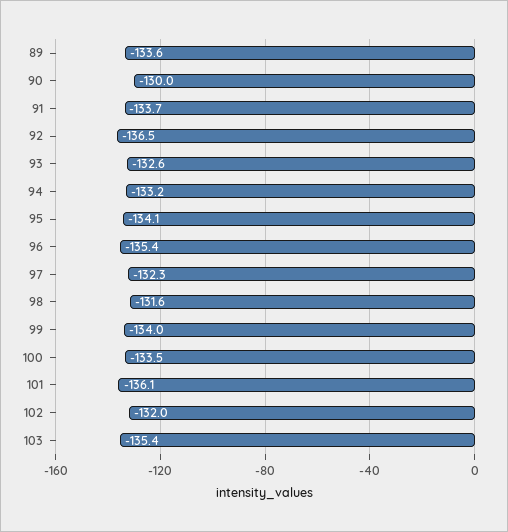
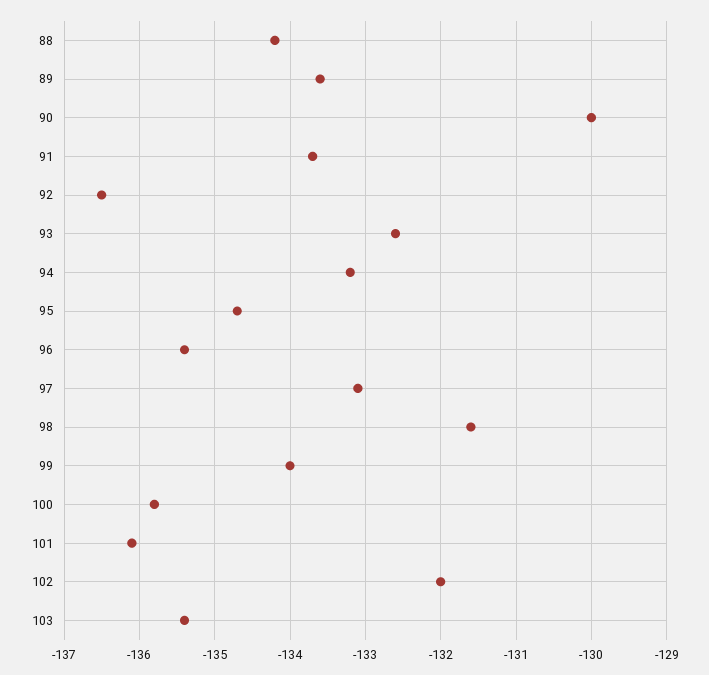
95: -134.1 -> -134.7
97: -132.3 -> -133.1
100: -133.5 -> -135.8
88: none -> -134.2

